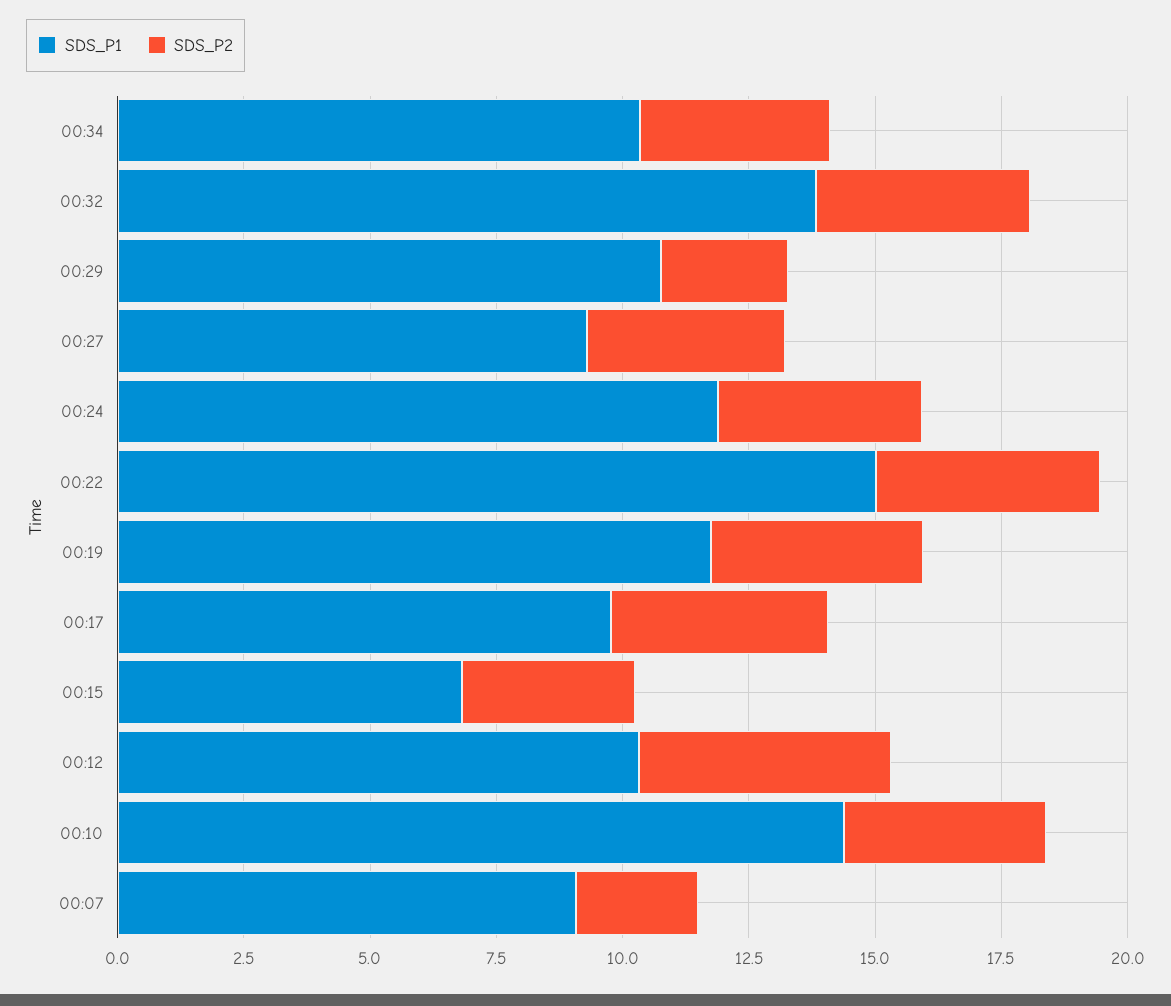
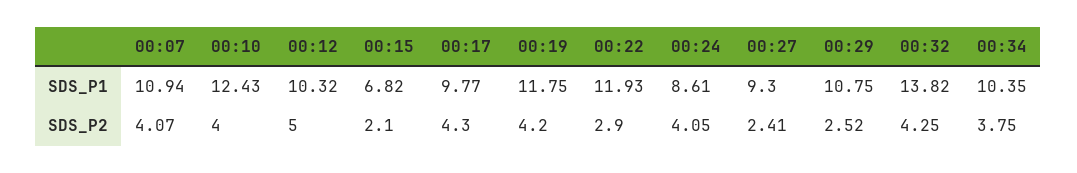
SDS_P2, 00:27: 4 -> 2.41
SDS_P1, 00:24: 12 -> 8.61
SDS_P1, 00:22: 15 -> 11.93
SDS_P2, 00:22: 4.5 -> 2.9
SDS_P2, 00:15: 3.5 -> 2.1
SDS_P1, 00:10: 14.5 -> 12.43
SDS_P1, 00:07: 9 -> 10.94
SDS_P2, 00:07: 2.5 -> 4.07

